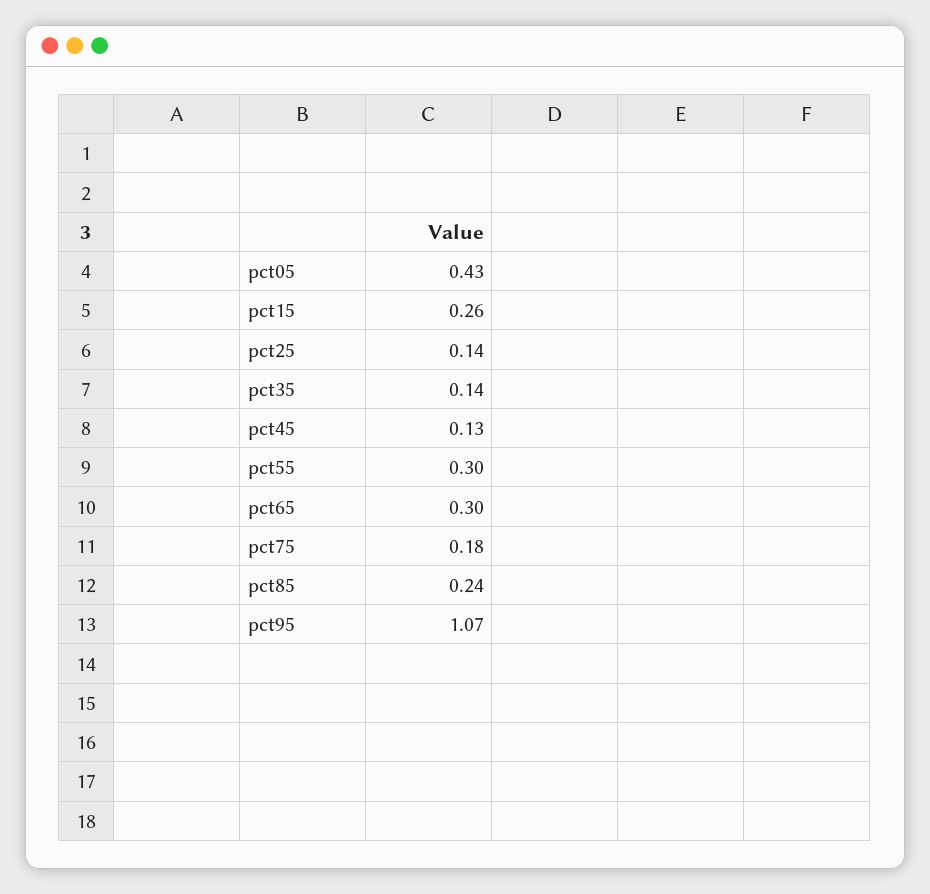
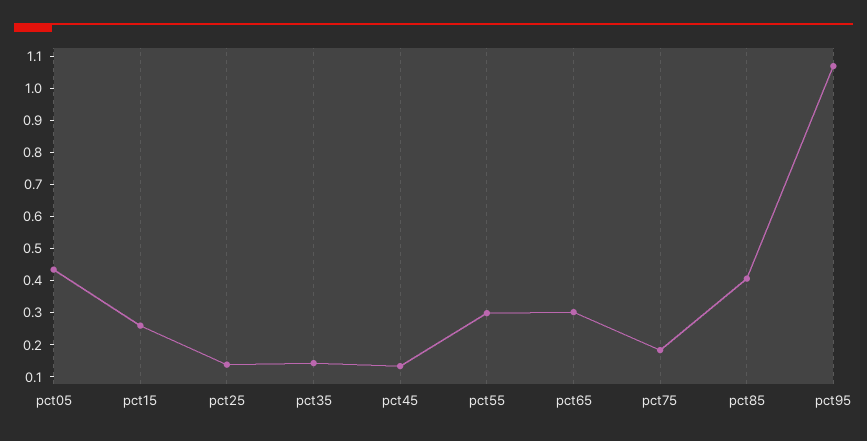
pct85: 0.24 -> 0.4

